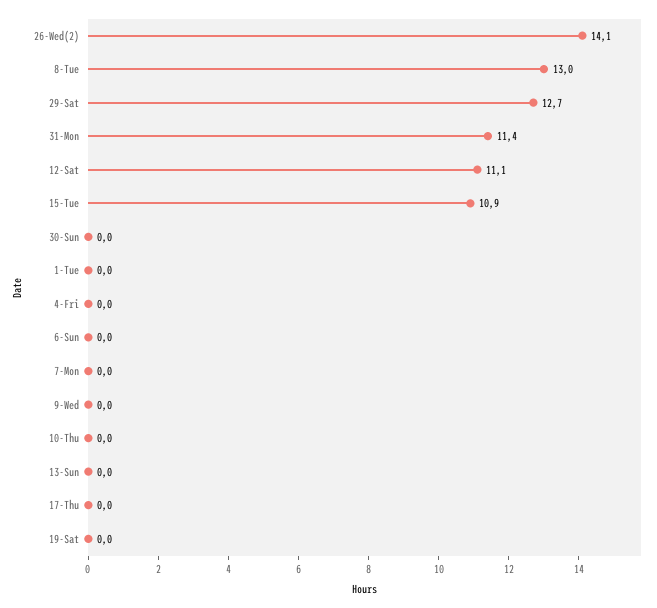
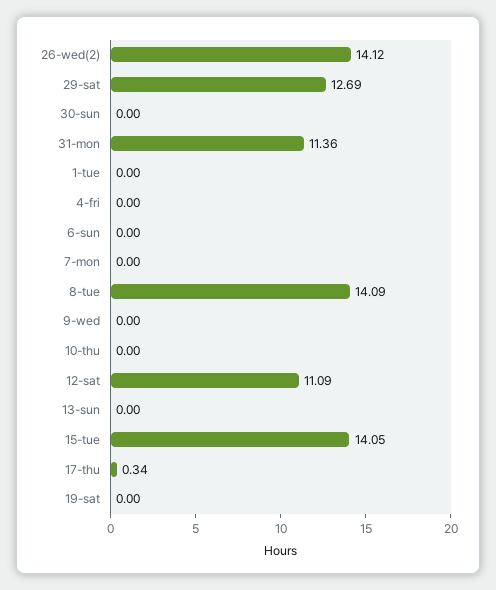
8-Tue: 13 -> 14.09
15-Tue: 10.9 -> 14.05
17-Thu: 0 -> 0.34

